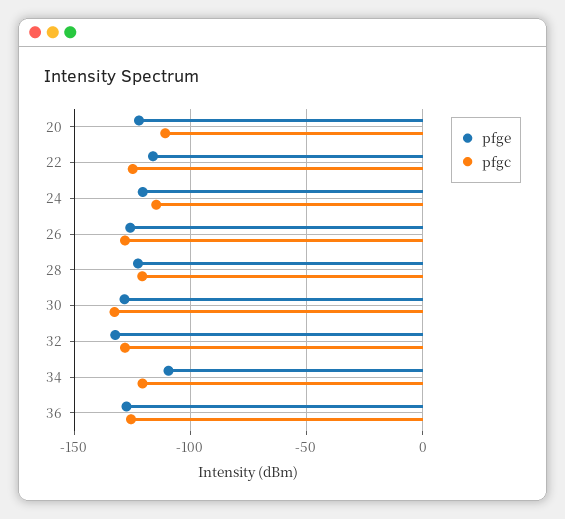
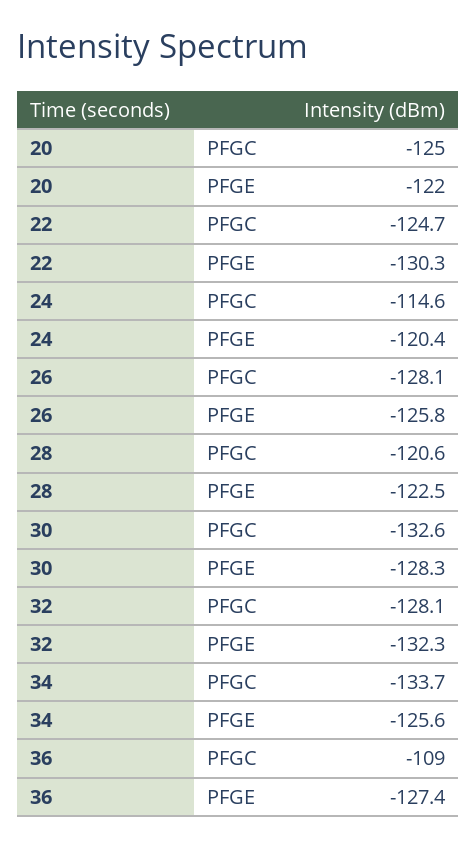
pfgc, 20: -110 -> -125
pfge, 22: -115 -> -130.3
pfge, 34: -110 -> -125.6
pfgc, 34: -120 -> -133.7
pfgc, 36: -125 -> -109

